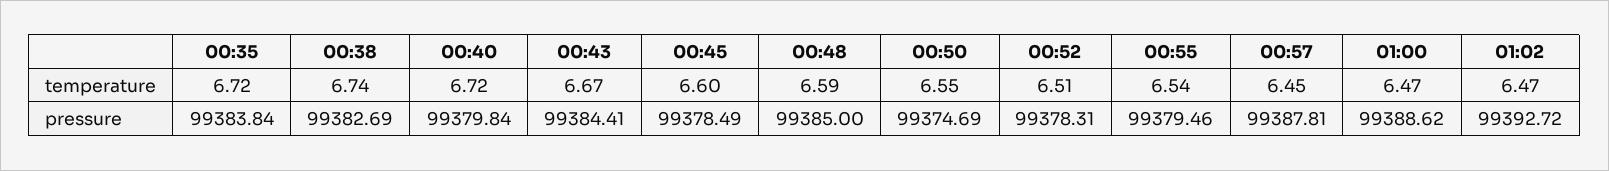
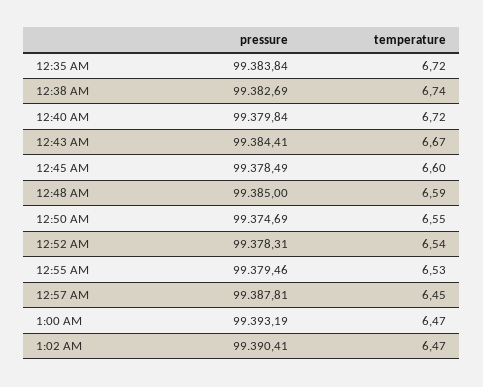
00:52, temperature: 6.51 -> 6.54
00:55, temperature: 6.54 -> 6.53
01:00, pressure: 99388.62 -> 99393.19
01:02, pressure: 99392.72 -> 99390.41

